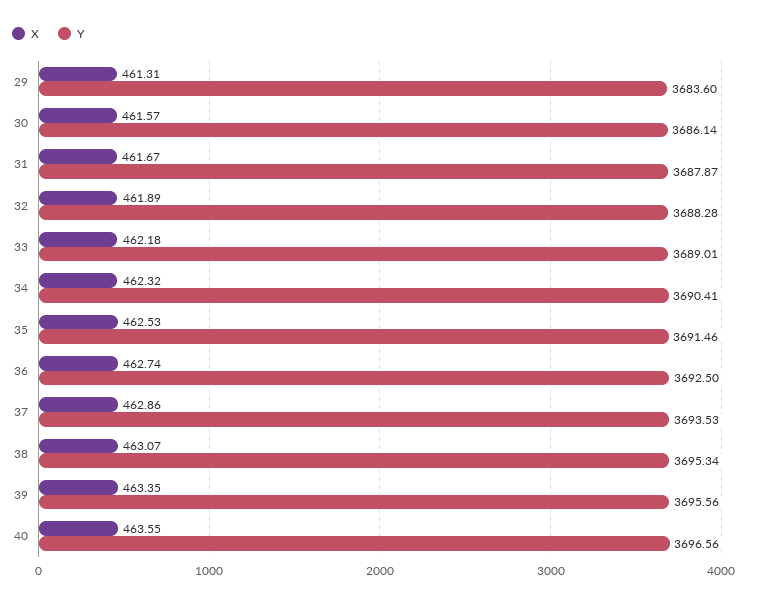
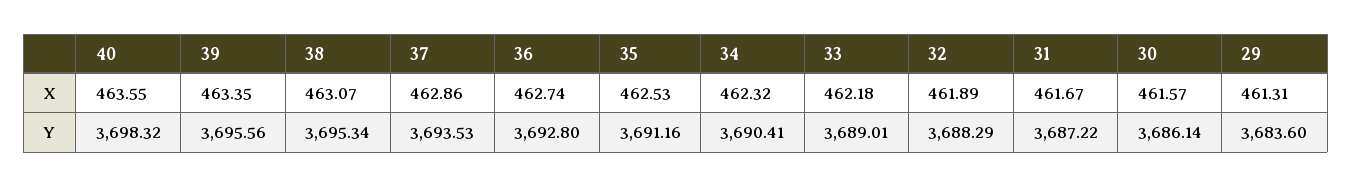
Y, 31: 3687.87 -> 3687.22
Y, 32: 3688.28 -> 3688.29
Y, 35: 3691.46 -> 3691.16
Y, 36: 3692.5 -> 3692.8
Y, 40: 3696.56 -> 3698.32

